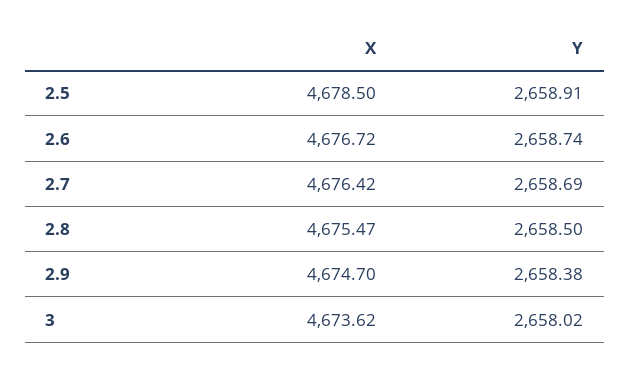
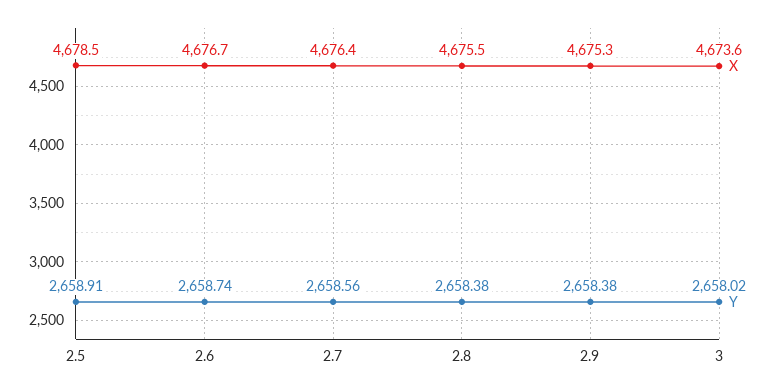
Y, 2.7: 2658.69 -> 2658.56
Y, 2.8: 2658.5 -> 2658.38
X, 2.9: 4674.7 -> 4675.3

